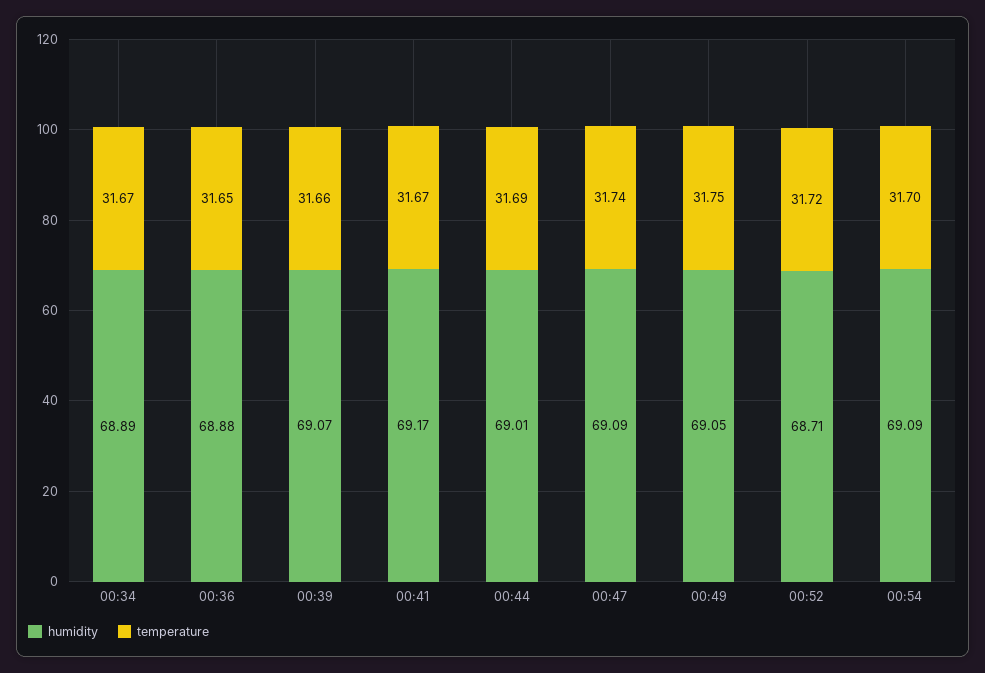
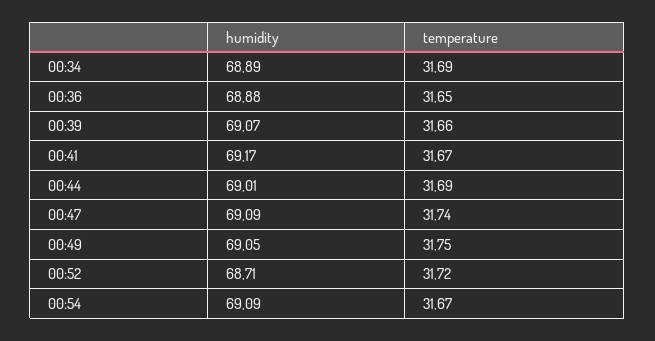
temperature, 00:34: 31.67 -> 31.69
temperature, 00:54: 31.7 -> 31.67

